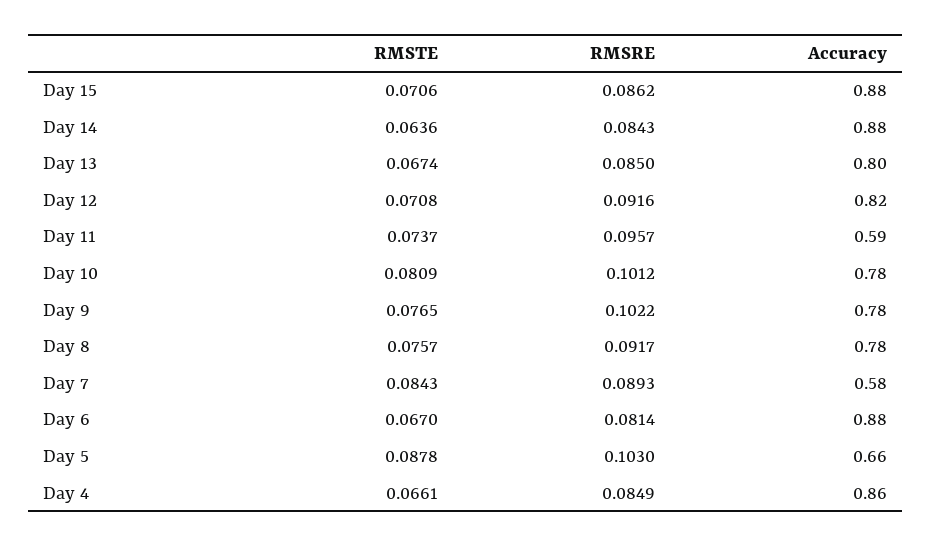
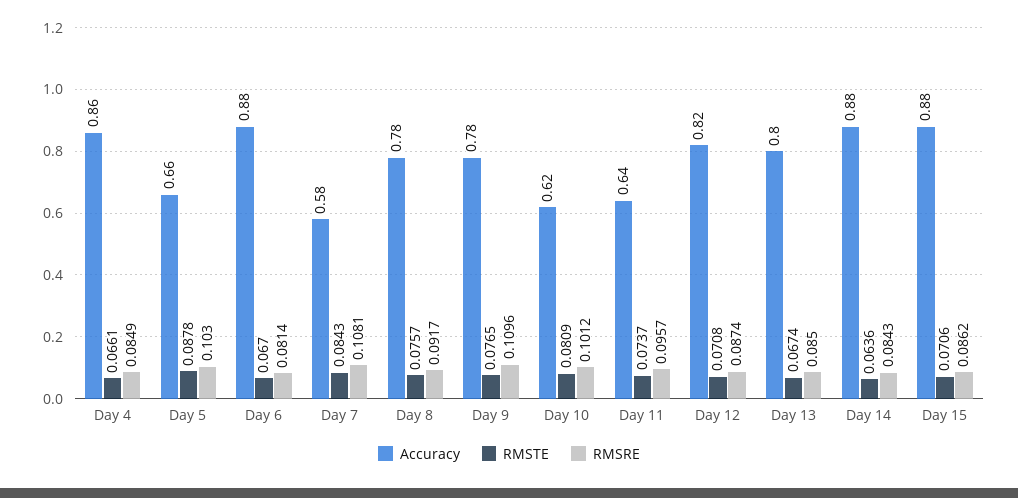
RMSRE, Day 12: 0.0916 -> 0.0874
Accuracy, Day 11: 0.59 -> 0.64
Accuracy, Day 10: 0.78 -> 0.62
RMSRE, Day 9: 0.1022 -> 0.1096
RMSRE, Day 7: 0.0893 -> 0.1081

